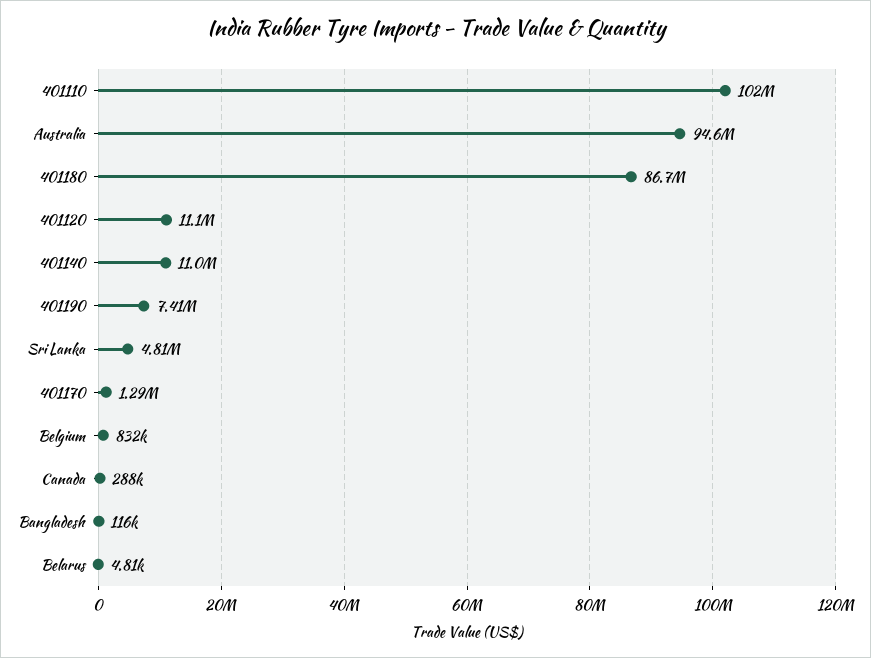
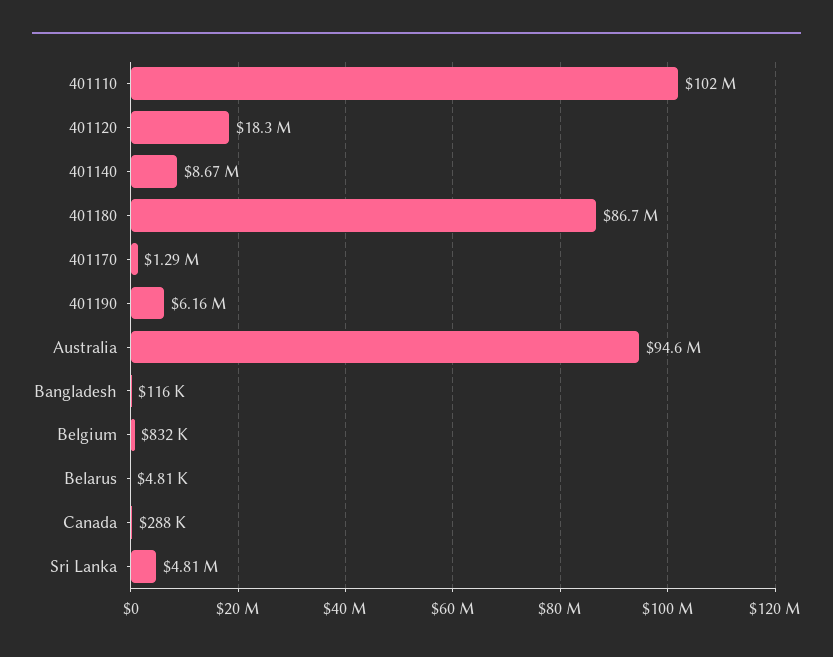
401120: 11100000 -> 18300000
401140: 11000000 -> 8670000
401190: 7410000 -> 6160000

